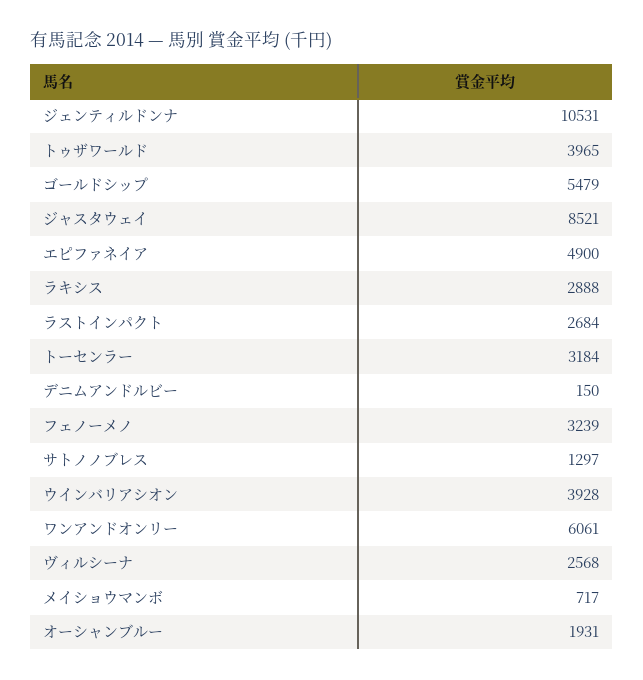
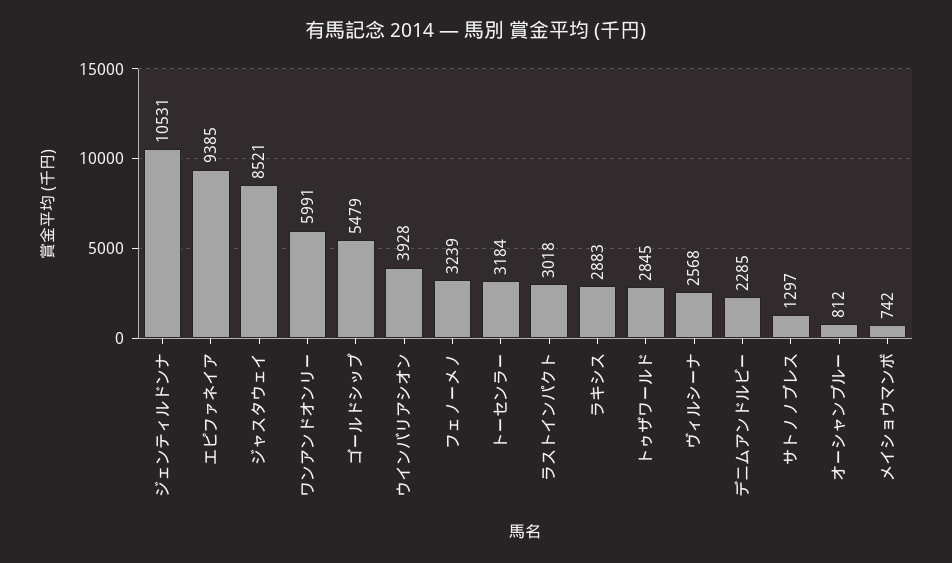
トゥザワールド: 3965 -> 2845
エピファネイア: 4900 -> 9385
ラキシス: 2888 -> 2883
ラストインパクト: 2684 -> 3018
デニムアンドルビー: 150 -> 2285
ワンアンドオンリー: 6061 -> 5991
メイショウマンボ: 717 -> 742
オーシャンブルー: 1931 -> 812

